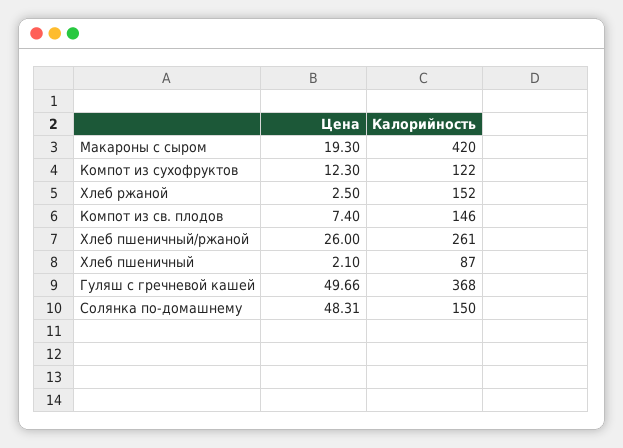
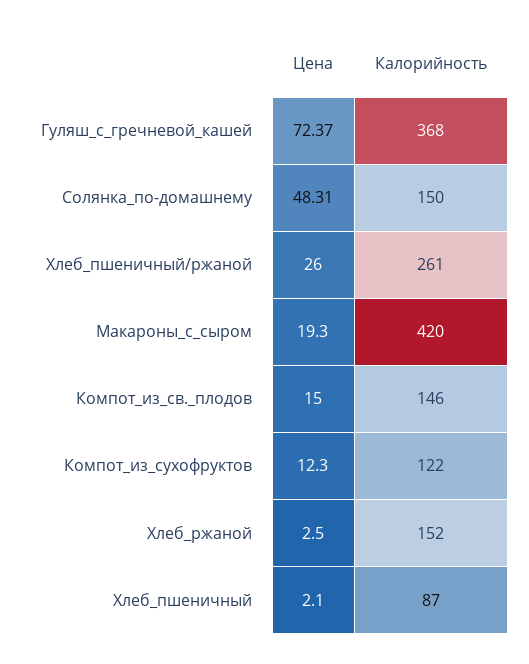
Цена, Компот из св. плодов: 7.4 -> 15
Цена, Гуляш с гречневой кашей: 49.66 -> 72.37

